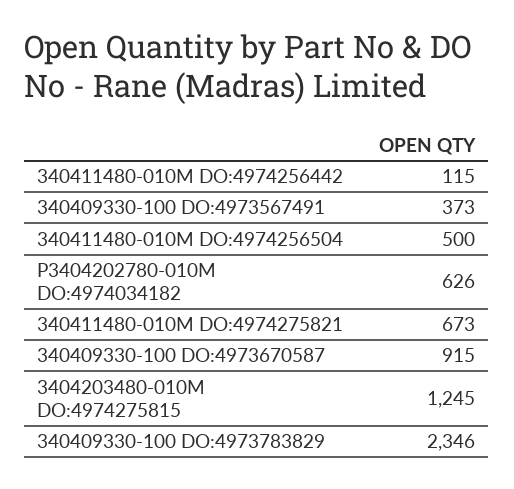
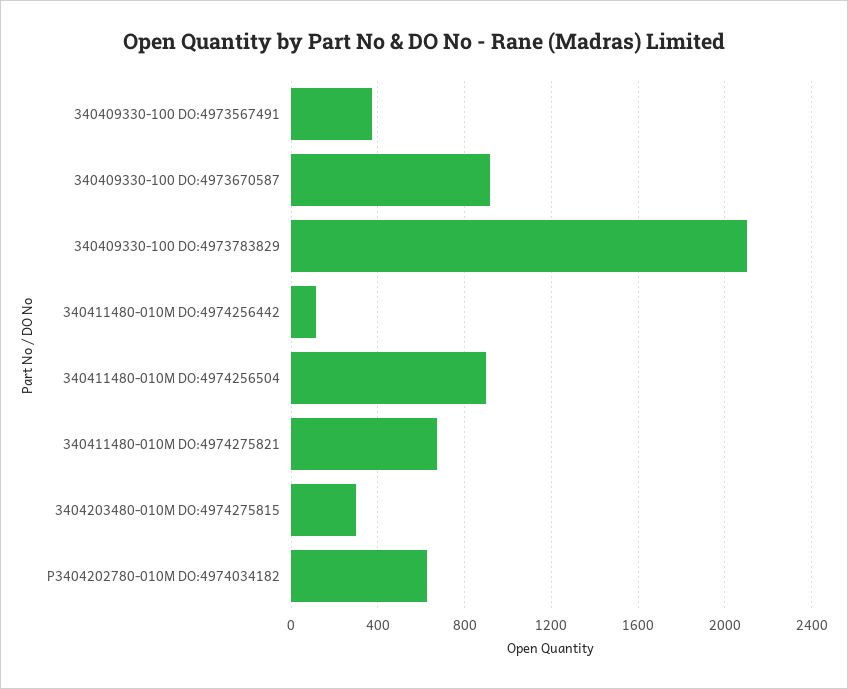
340411480-010M DO:4974256504: 500 -> 900
3404203480-010M DO:4974275815: 1245 -> 300
340409330-100 DO:4973783829: 2346 -> 2100

